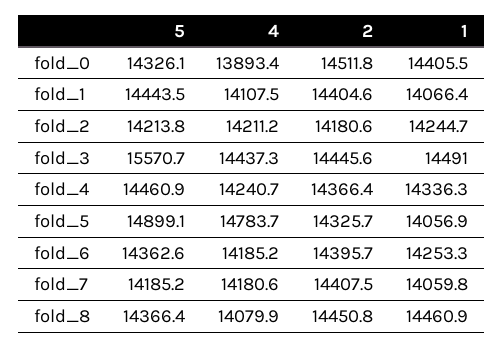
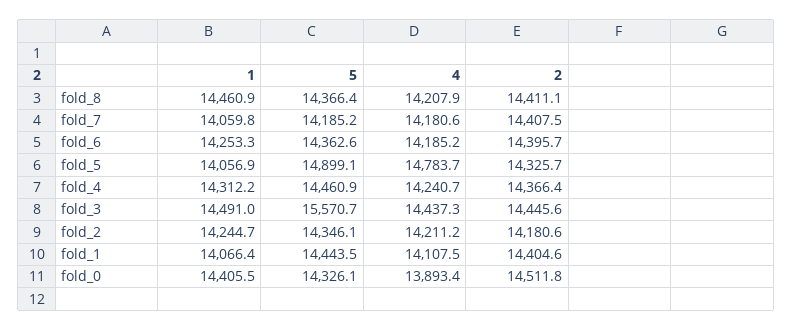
5, fold_2: 14213.8 -> 14346.1
1, fold_4: 14336.3 -> 14312.2
4, fold_8: 14079.9 -> 14207.9
2, fold_8: 14450.8 -> 14411.1

